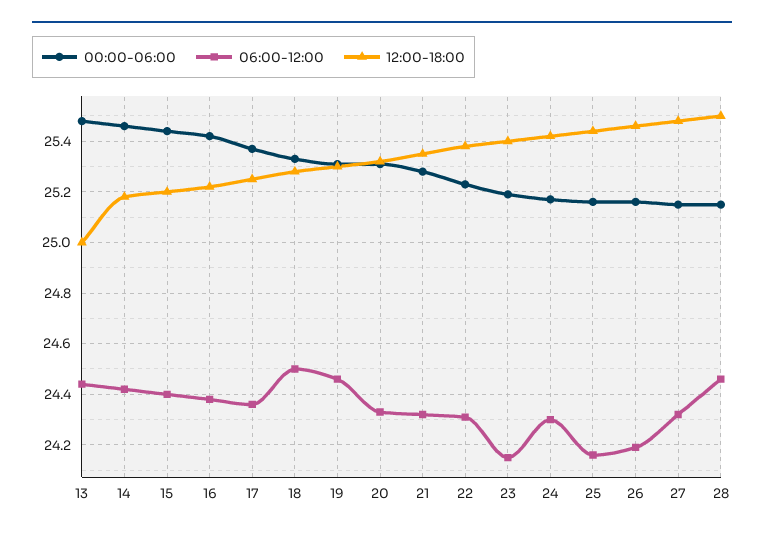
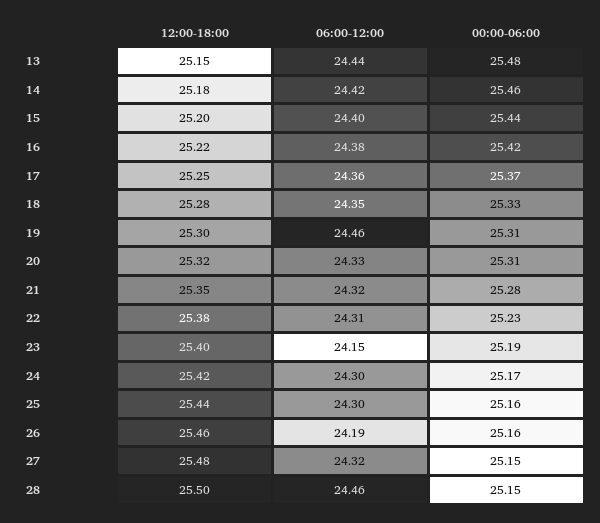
12:00-18:00, 13: 25 -> 25.15
06:00-12:00, 18: 24.5 -> 24.35
06:00-12:00, 25: 24.15 -> 24.3

